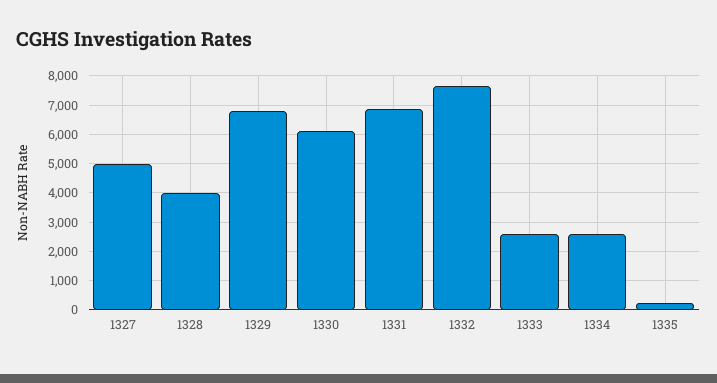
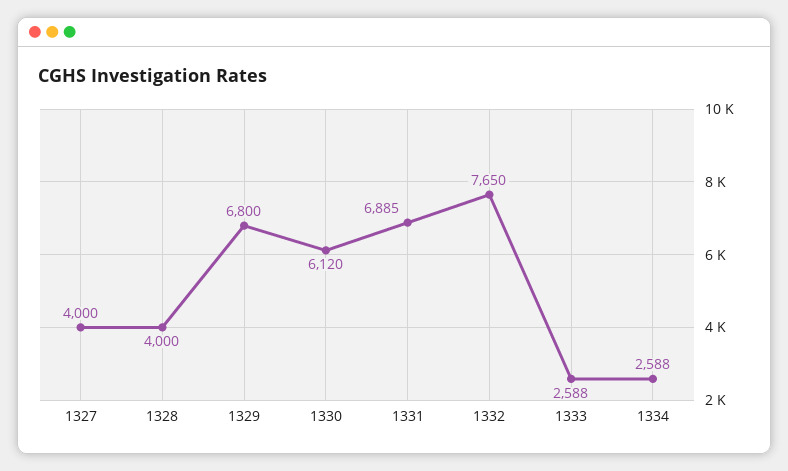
1327: 5000 -> 4000
1335: 250 -> none

